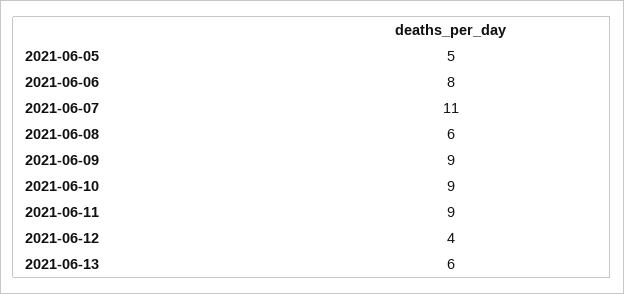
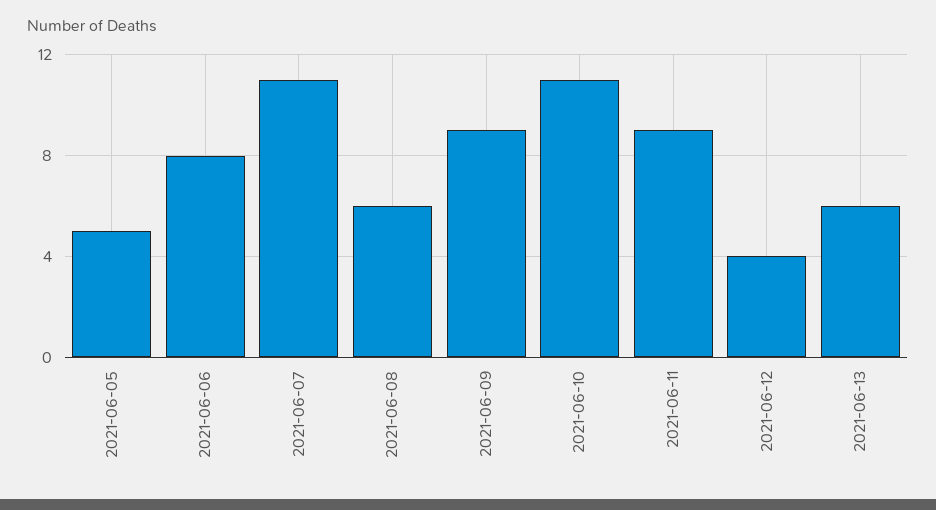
2021-06-10: 9 -> 11

